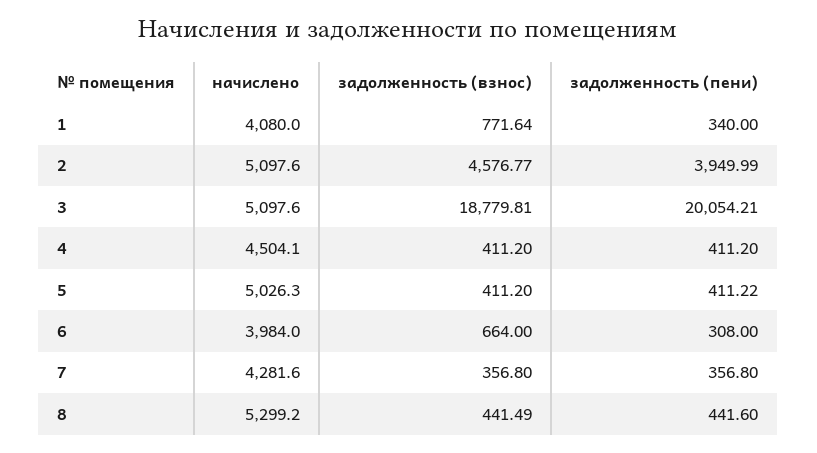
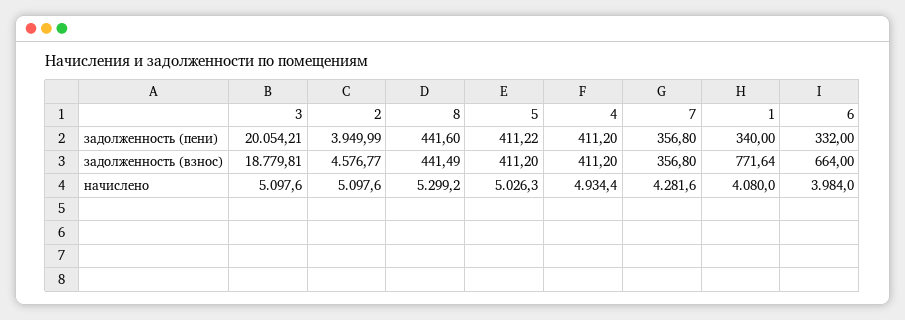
начислено, 4: 4504.1 -> 4934.4
задолженность (пени), 6: 308 -> 332

